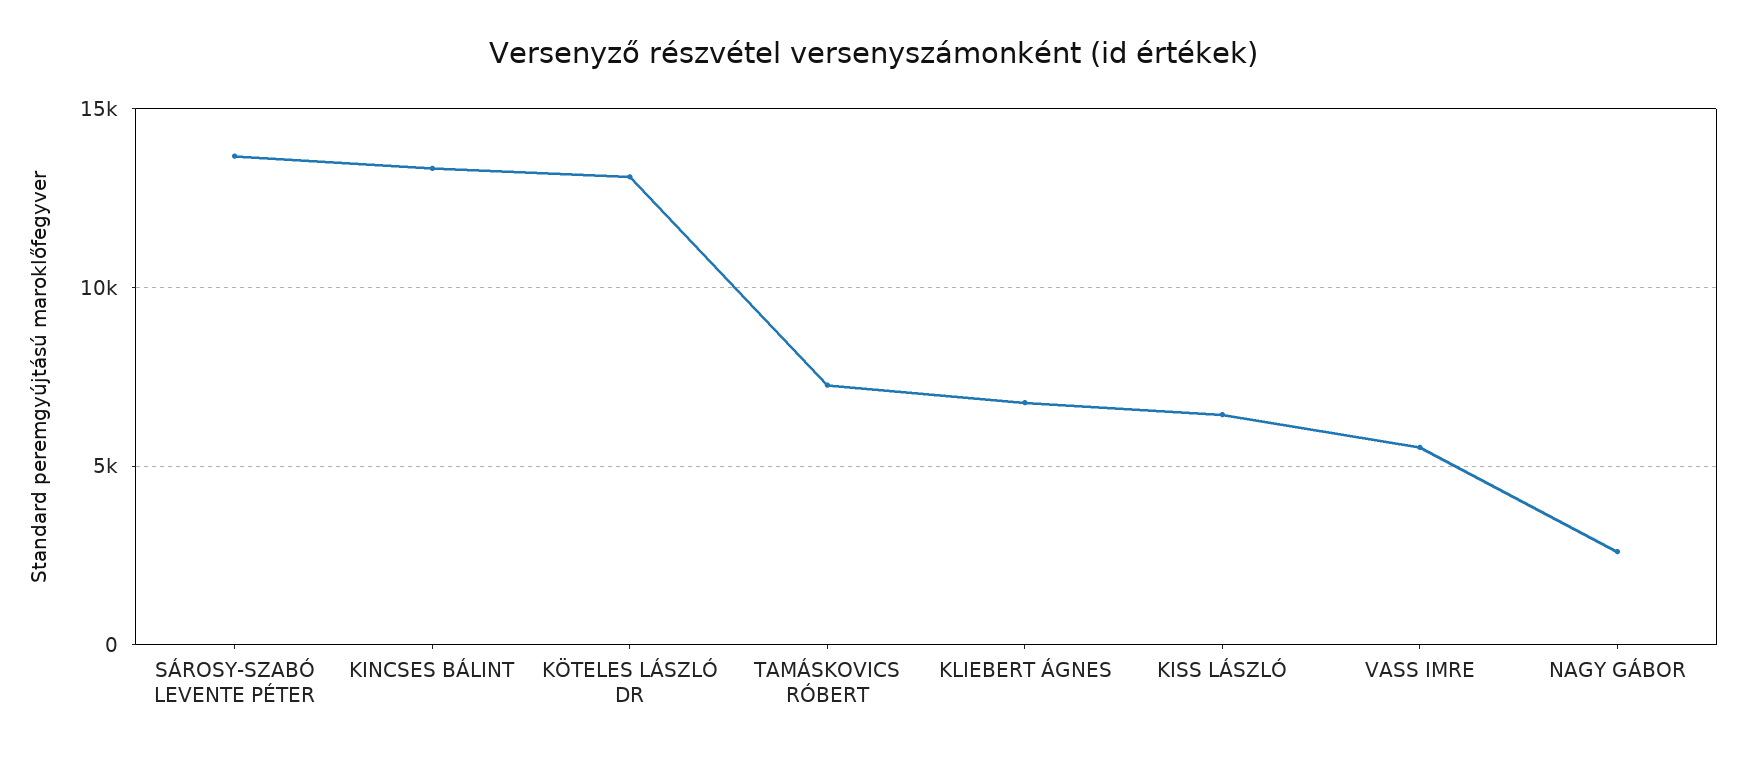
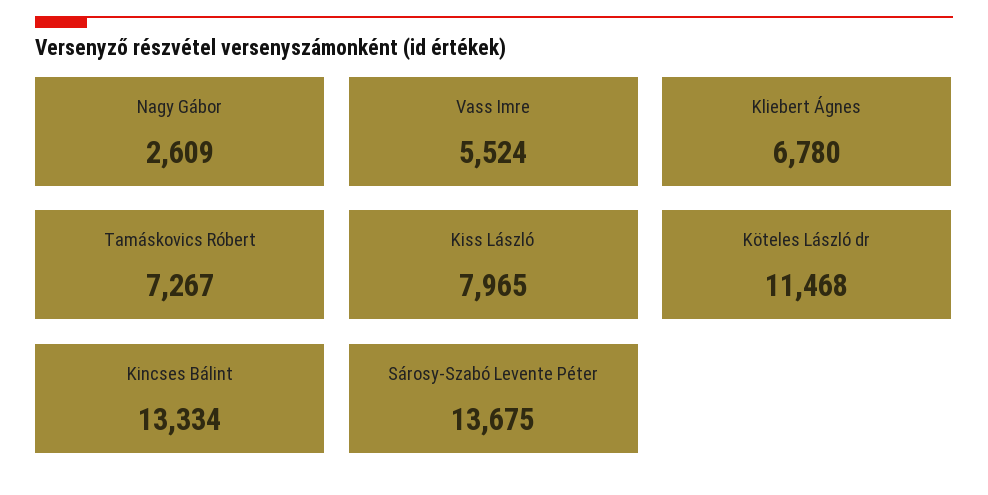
KÖTELES LÁSZLÓ DR: 13000 -> 11468
KISS LÁSZLÓ: 6500 -> 7965

